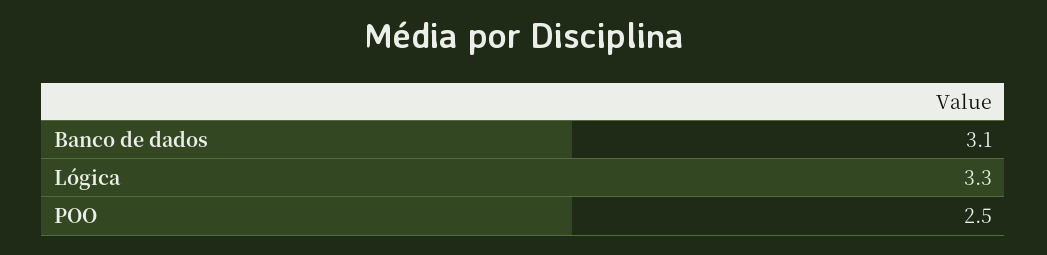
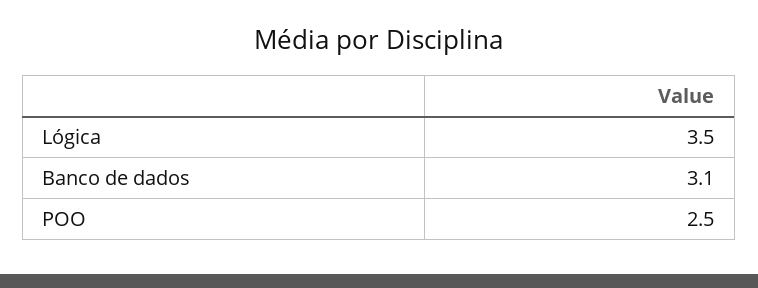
Lógica: 3.3 -> 3.5

